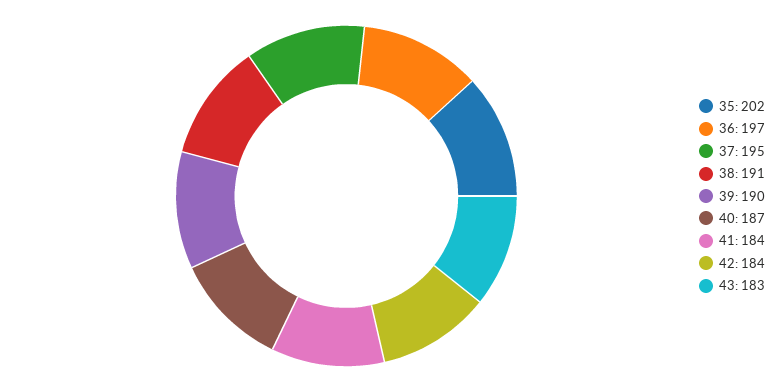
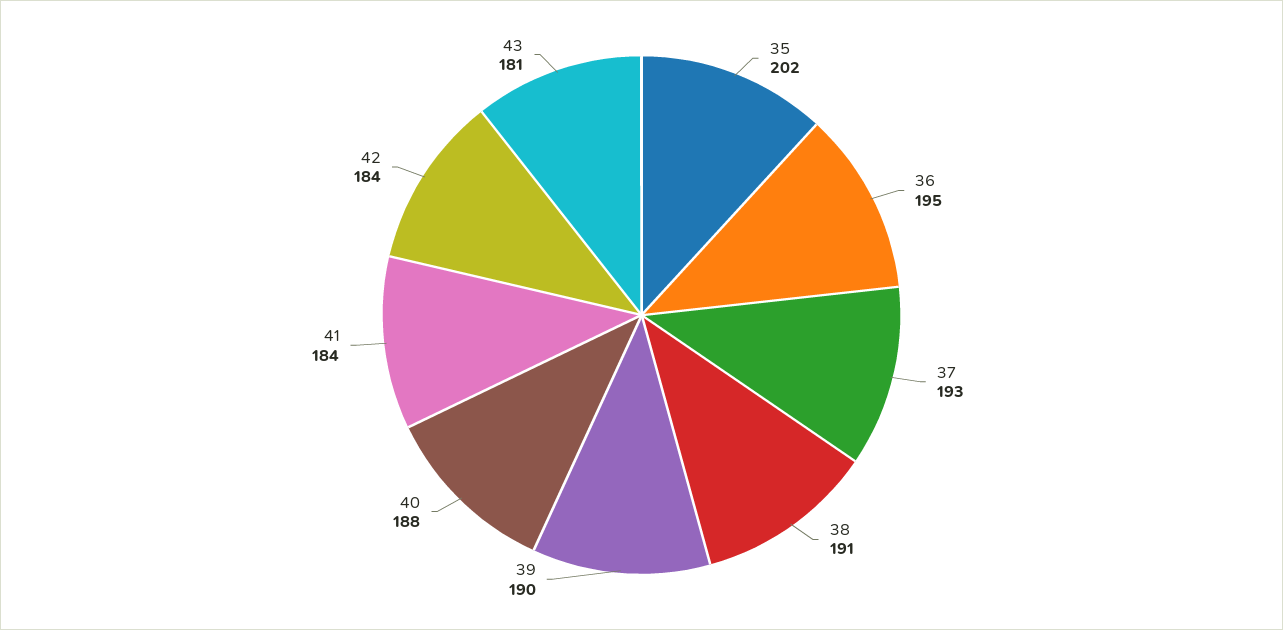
36: 197 -> 195
37: 195 -> 193
40: 187 -> 188
43: 183 -> 181

